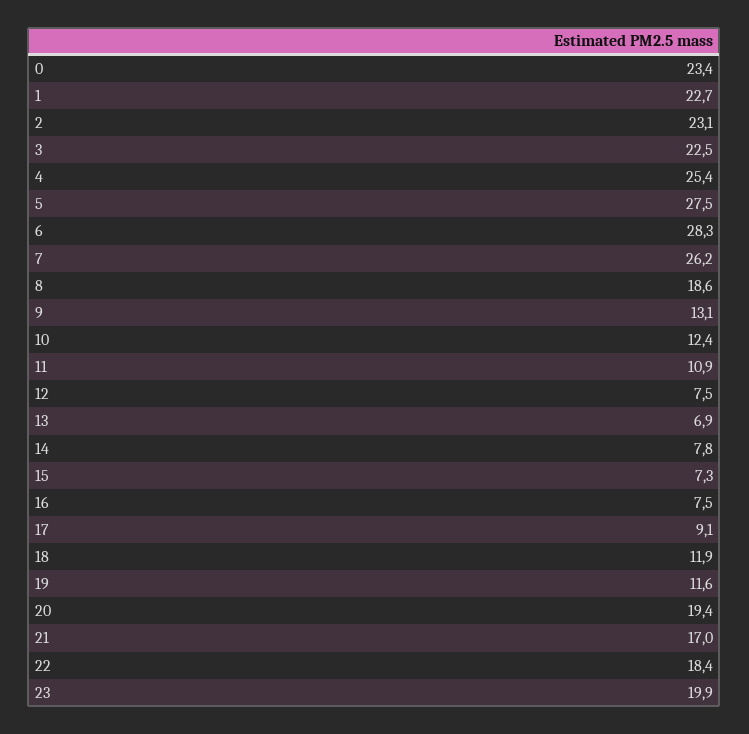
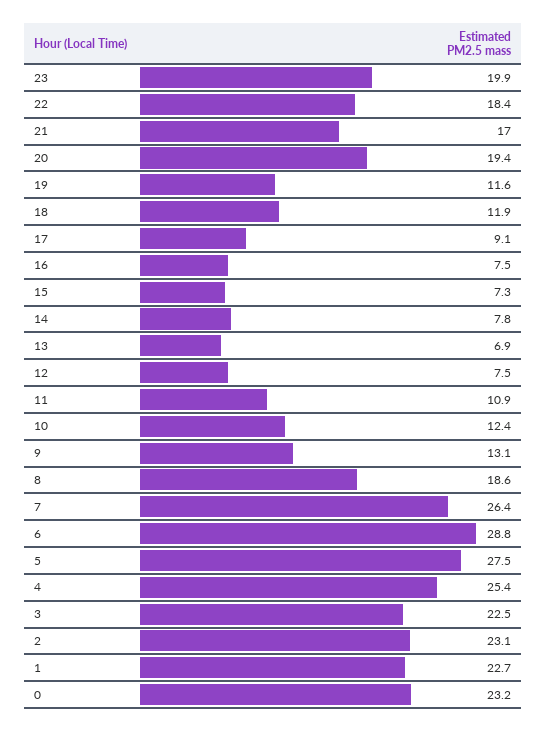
0: 23.4 -> 23.2
6: 28.3 -> 28.8
7: 26.2 -> 26.4

